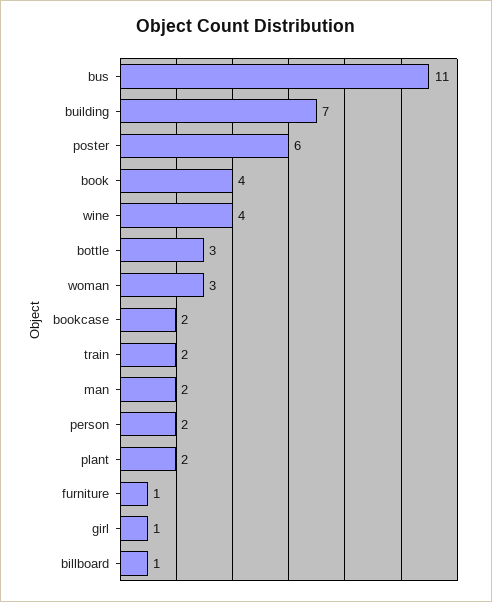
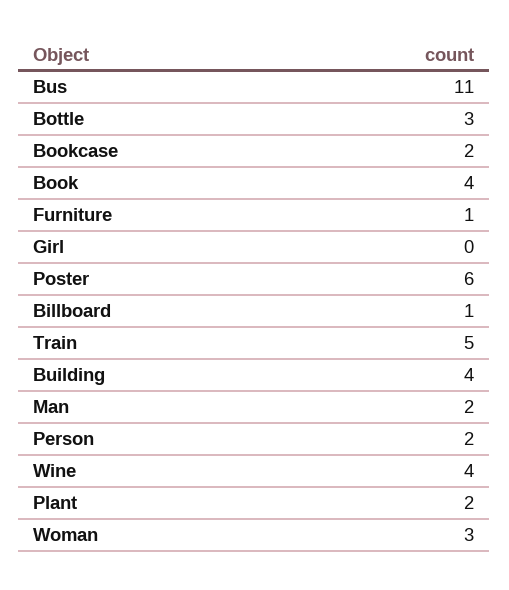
building: 7 -> 4
train: 2 -> 5
girl: 1 -> 0

